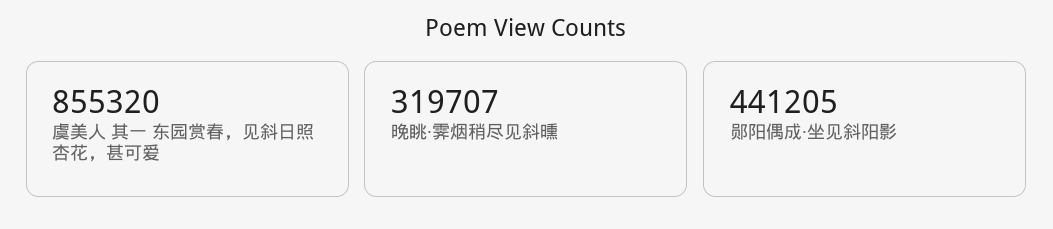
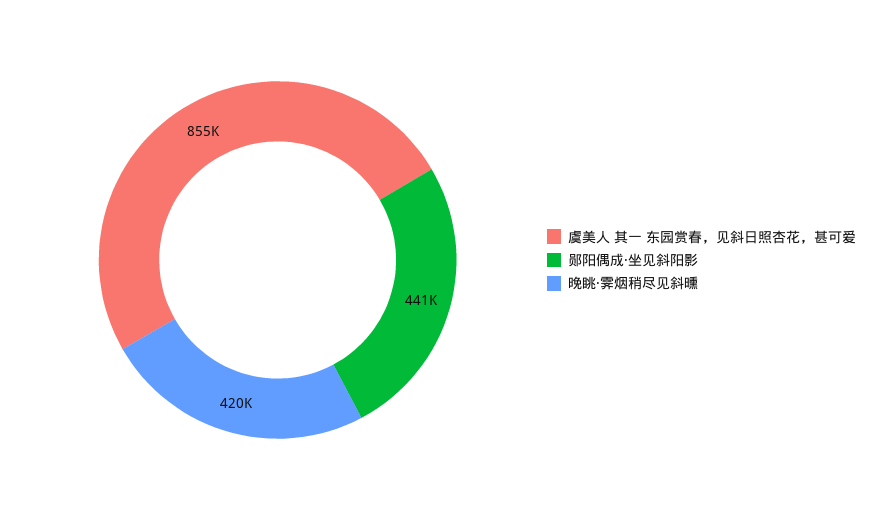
晚眺·霁烟稍尽见斜曛: 319707 -> 420000

